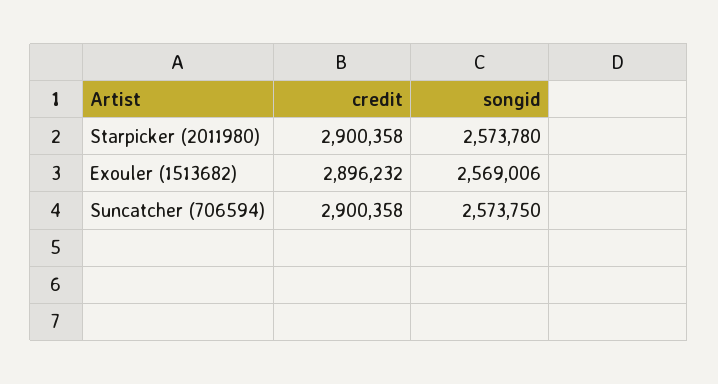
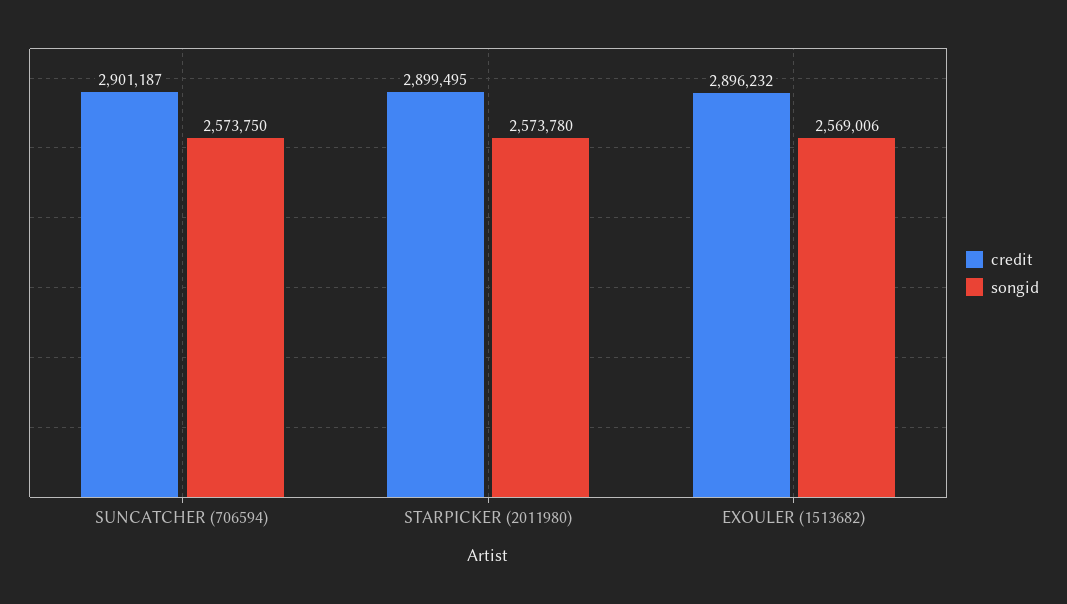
credit, Starpicker (2011980): 2900358 -> 2899495
credit, Suncatcher (706594): 2900358 -> 2901187

